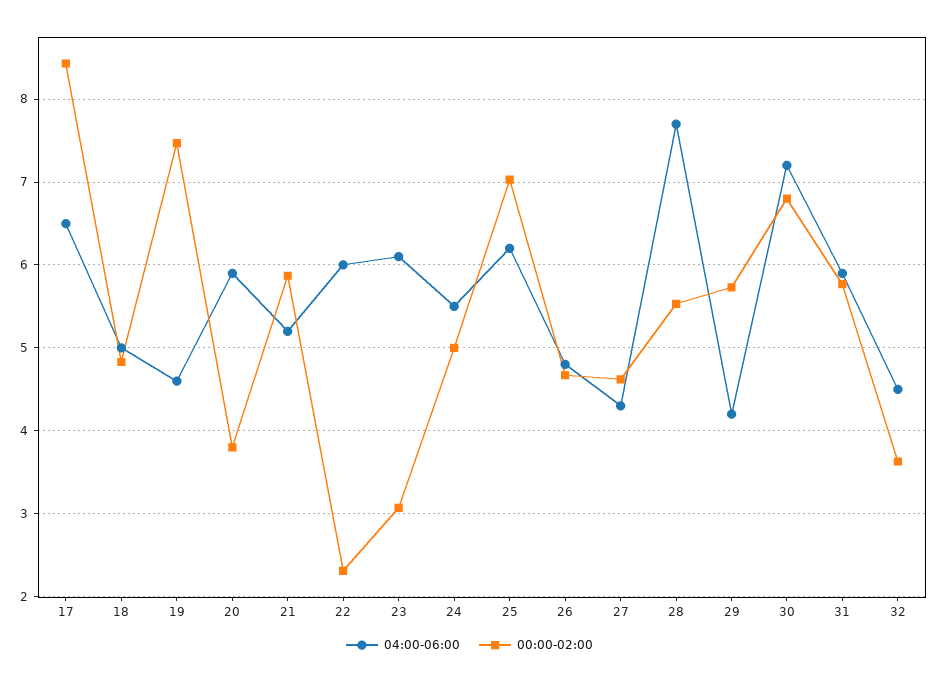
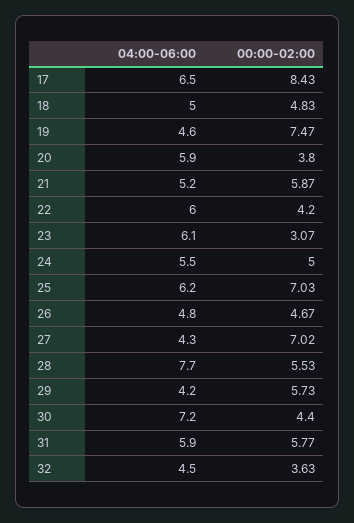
00:00-02:00, 22: 2.3 -> 4.2
00:00-02:00, 27: 4.6 -> 7.02
00:00-02:00, 30: 6.8 -> 4.4

